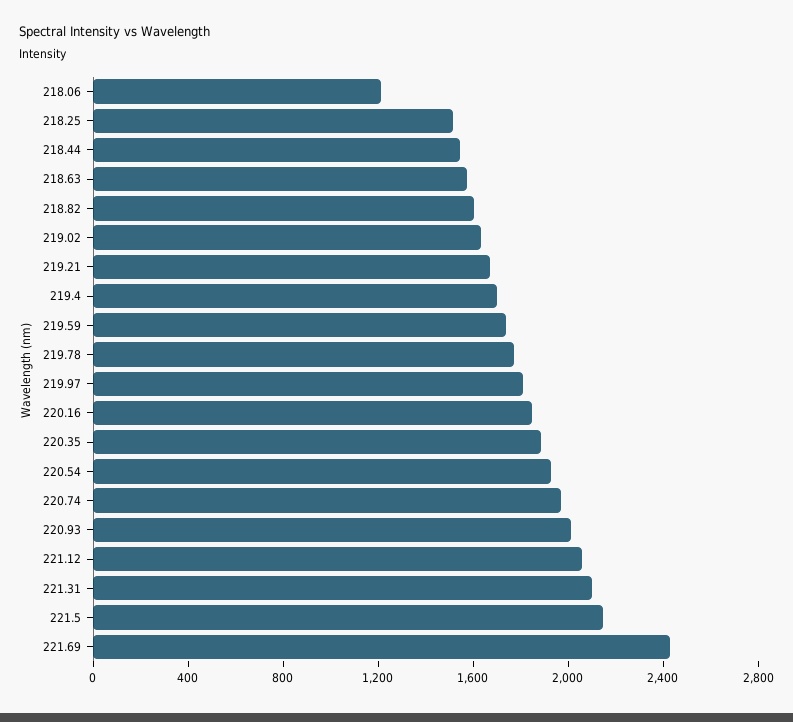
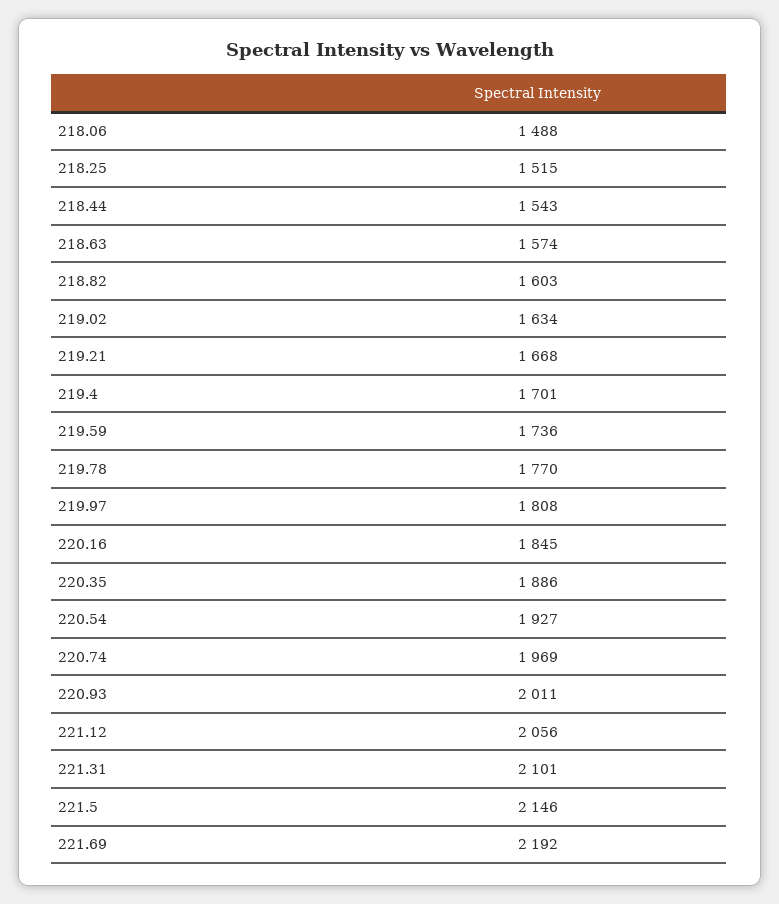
218.06: 1200 -> 1488
221.69: 2400 -> 2192

